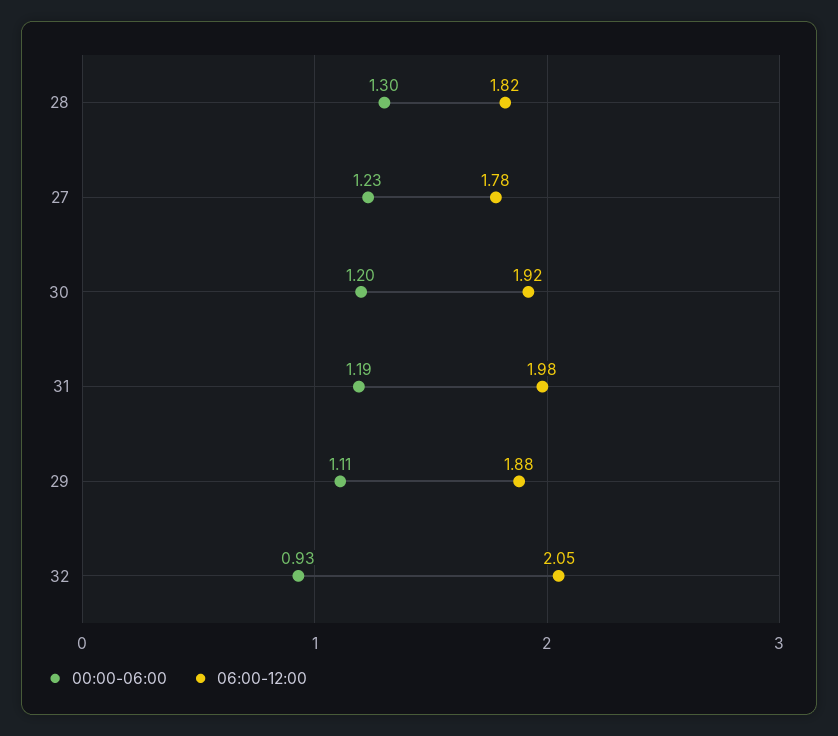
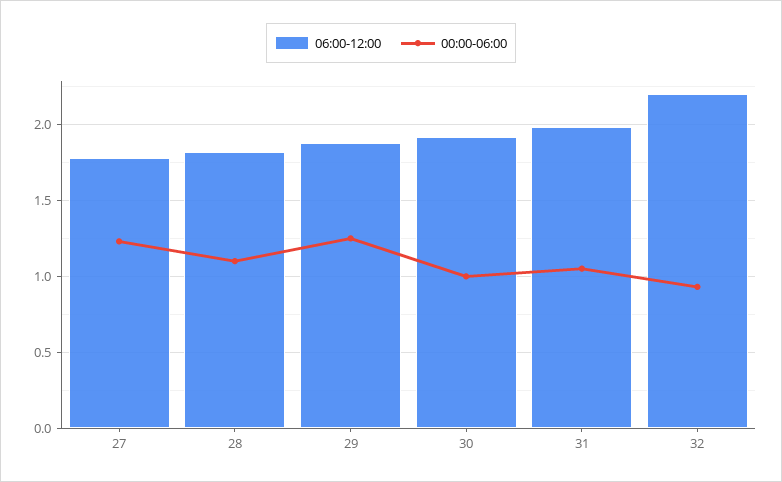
00:00-06:00, 28: 1.3 -> 1.1
00:00-06:00, 30: 1.2 -> 1
00:00-06:00, 31: 1.19 -> 1.05
00:00-06:00, 29: 1.11 -> 1.25
06:00-12:00, 32: 2.05 -> 2.2

